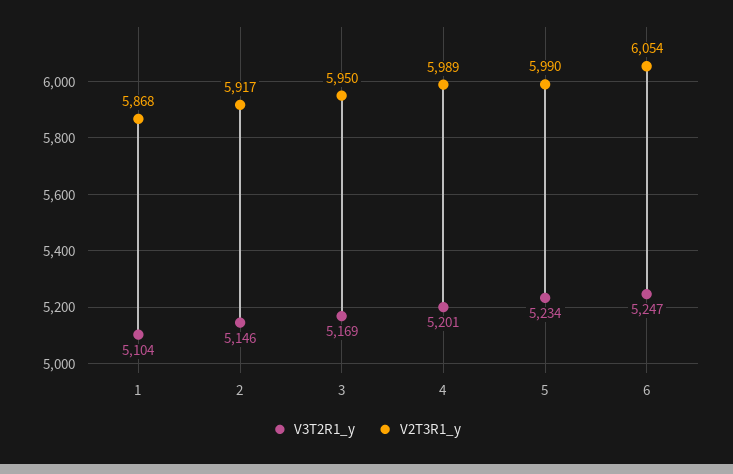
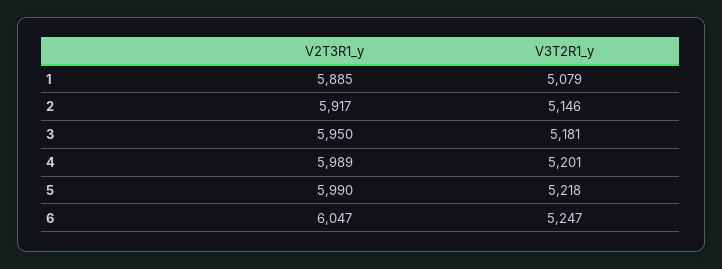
V3T2R1_y, 1: 5104 -> 5079
V2T3R1_y, 1: 5868 -> 5885
V3T2R1_y, 3: 5169 -> 5181
V3T2R1_y, 5: 5234 -> 5218
V2T3R1_y, 6: 6054 -> 6047

